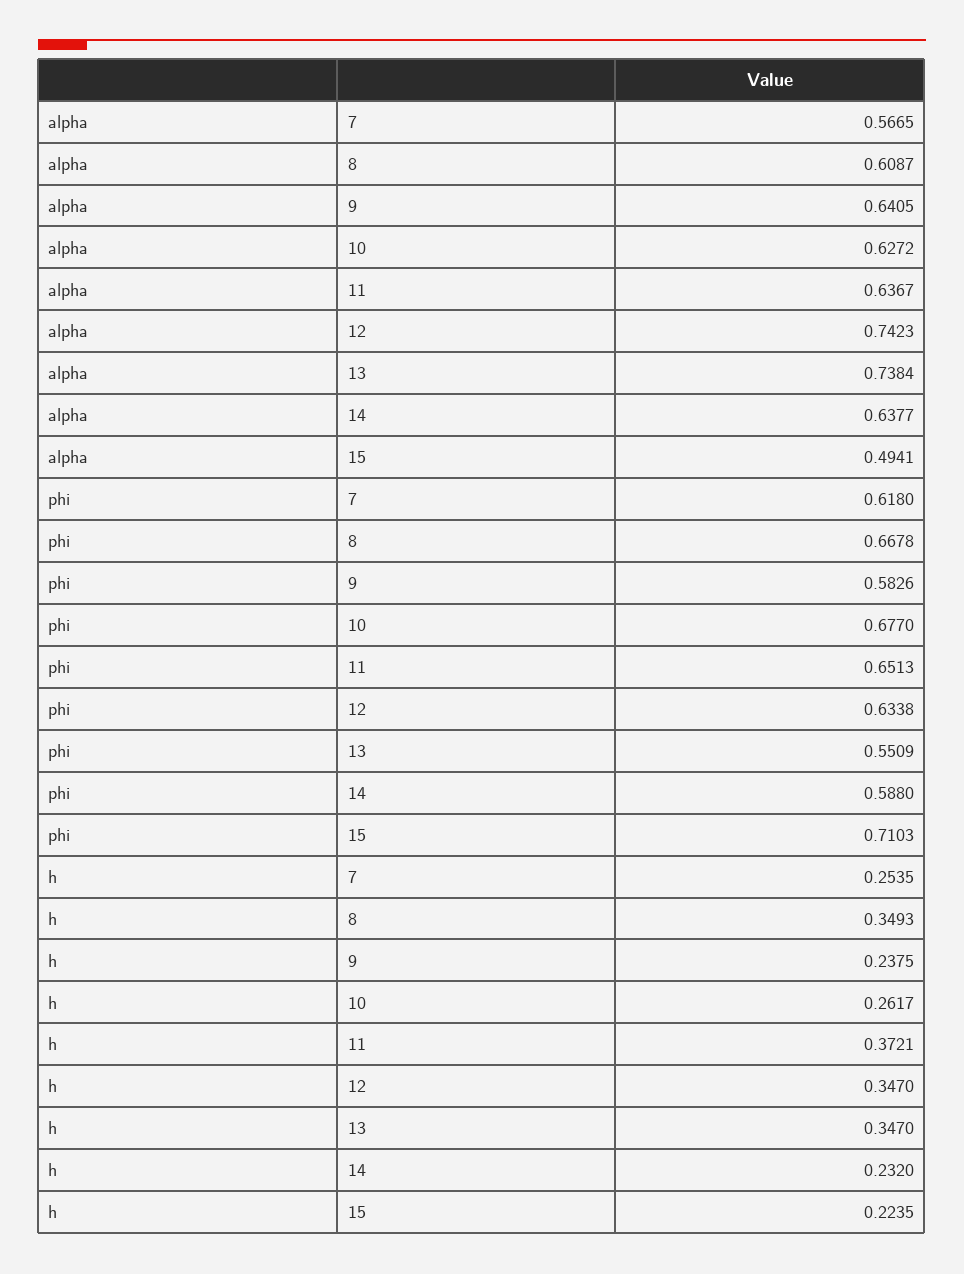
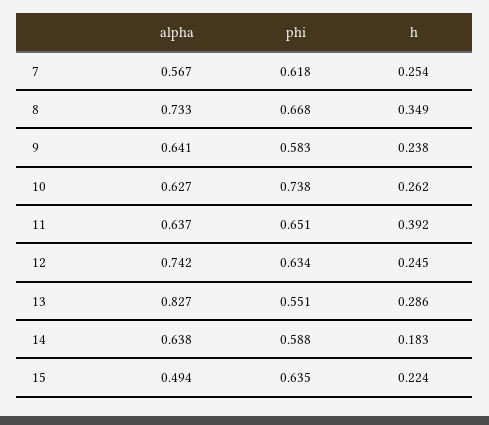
alpha, 8: 0.6087 -> 0.733
alpha, 13: 0.7384 -> 0.827
phi, 10: 0.677 -> 0.738
phi, 15: 0.7103 -> 0.635
h, 11: 0.3721 -> 0.392
h, 12: 0.347 -> 0.245
h, 13: 0.347 -> 0.286
h, 14: 0.232 -> 0.183

